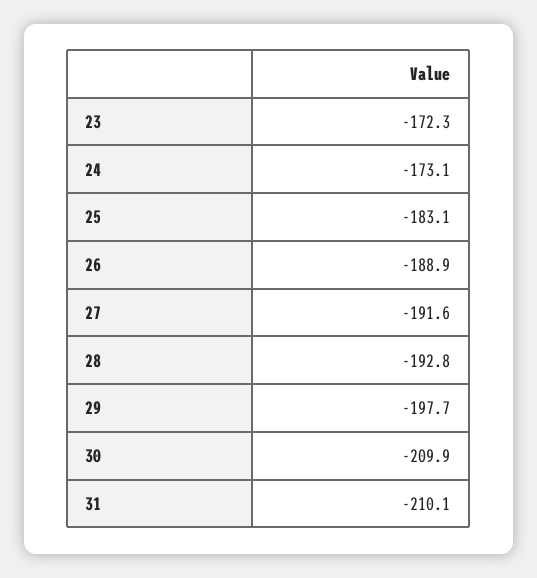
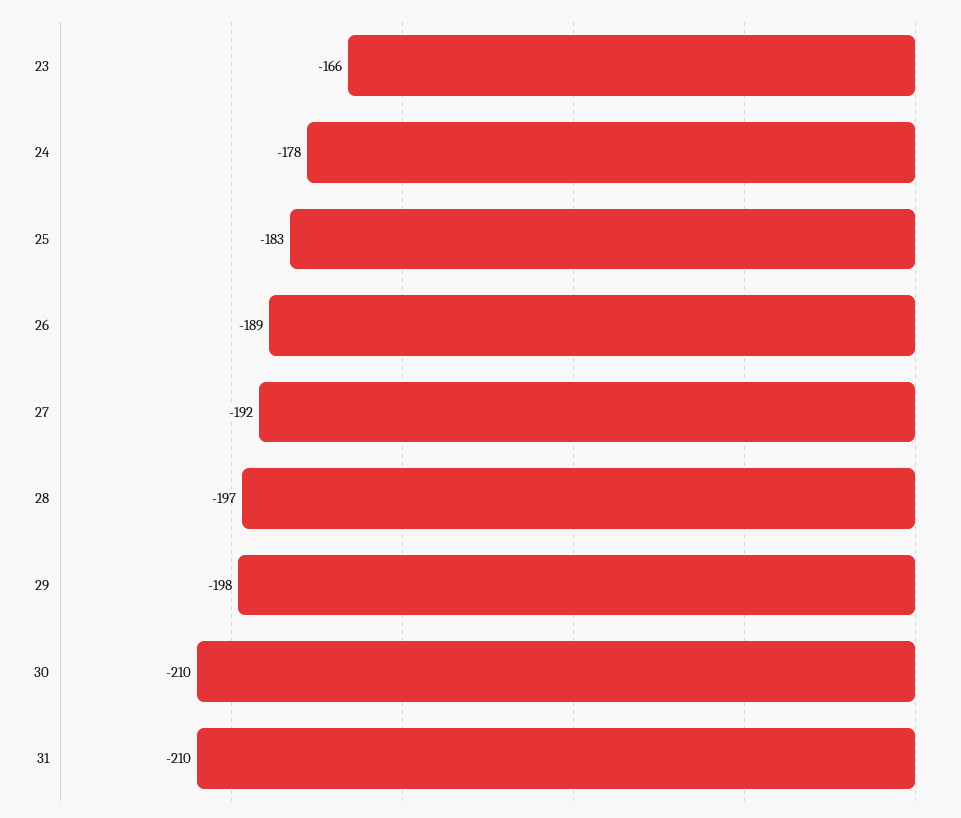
23: -172.3 -> -166
24: -173.1 -> -178
28: -192.8 -> -197

